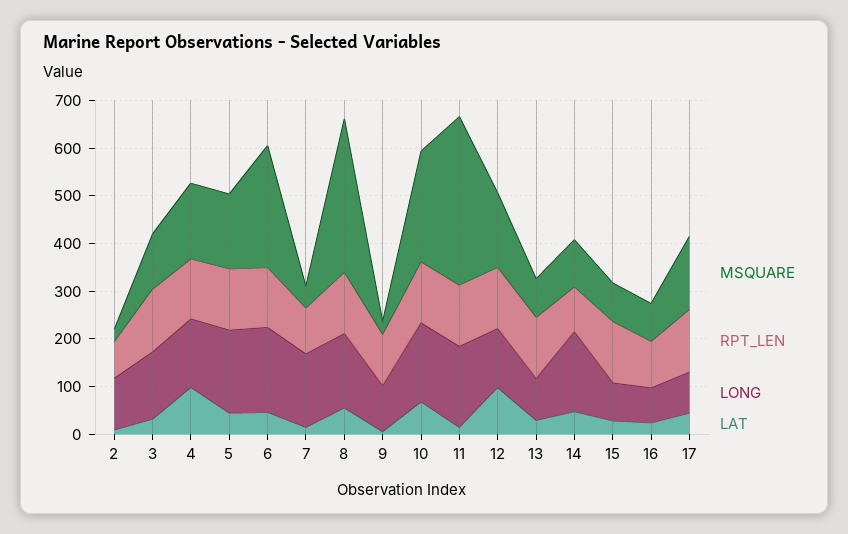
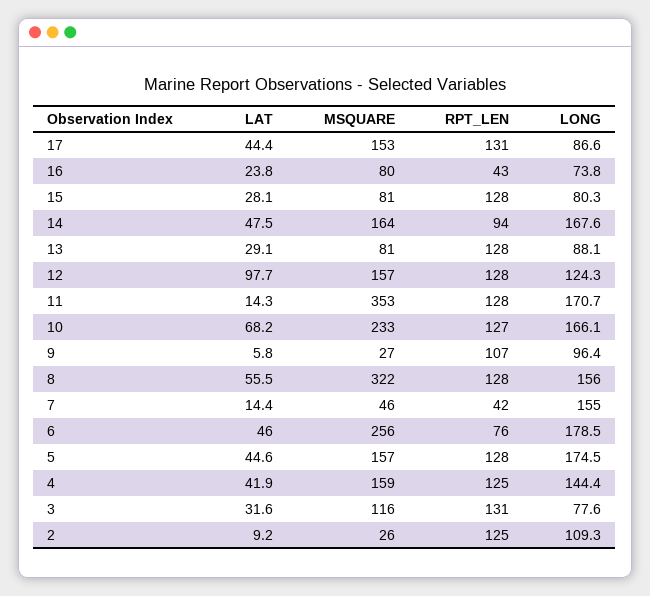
RPT_LEN, 2: 80 -> 125
LONG, 3: 140 -> 77.6
LAT, 4: 100 -> 41.9
RPT_LEN, 6: 120 -> 76
RPT_LEN, 7: 100 -> 42
MSQUARE, 14: 100 -> 164
RPT_LEN, 16: 100 -> 43

